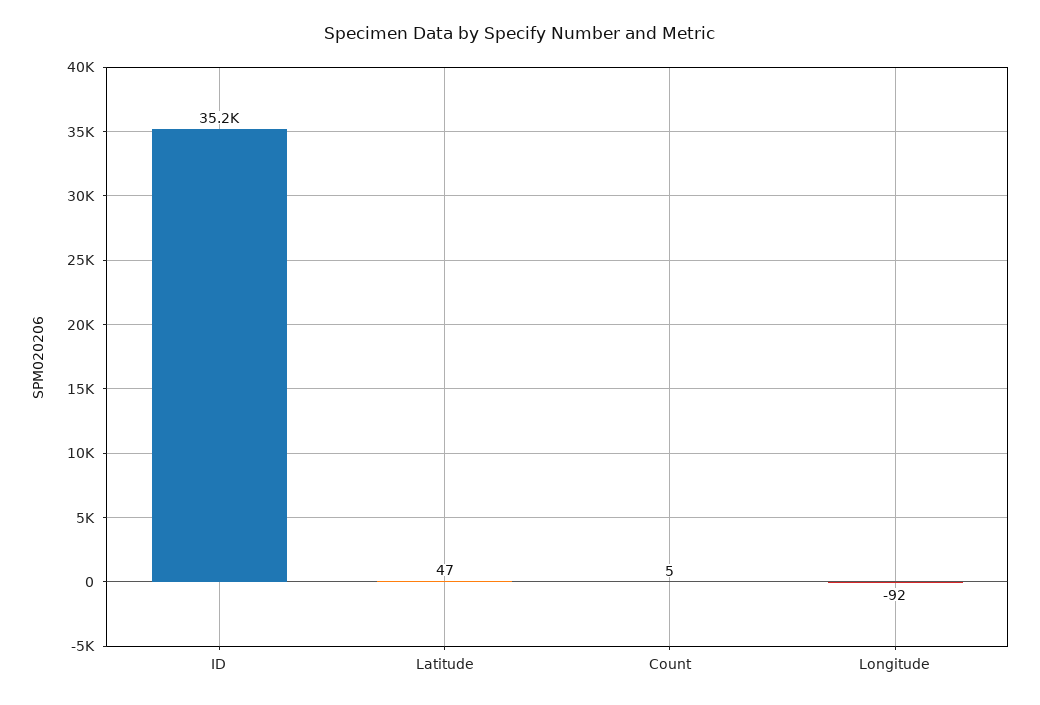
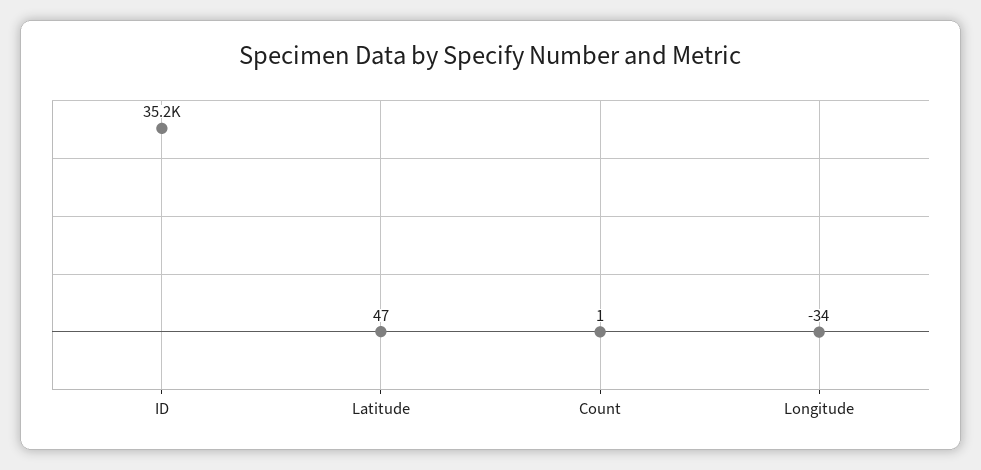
Count: 5 -> 1
Longitude: -92 -> -34

